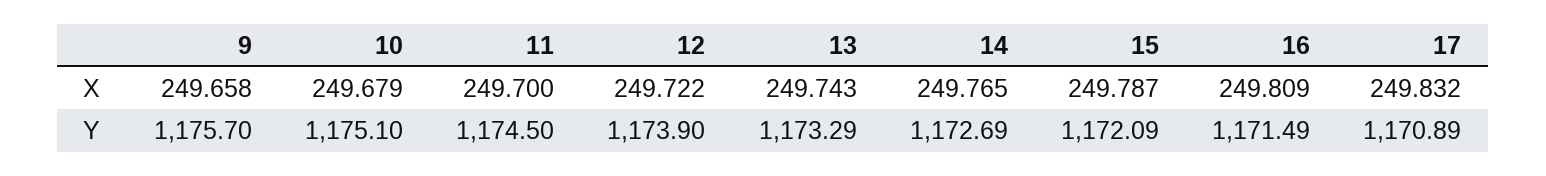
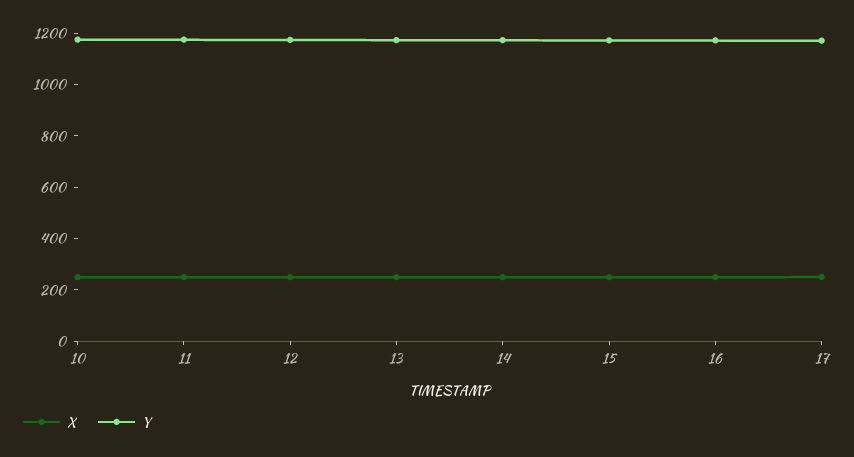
X, 9: 249.658 -> none
Y, 9: 1175.7 -> none

